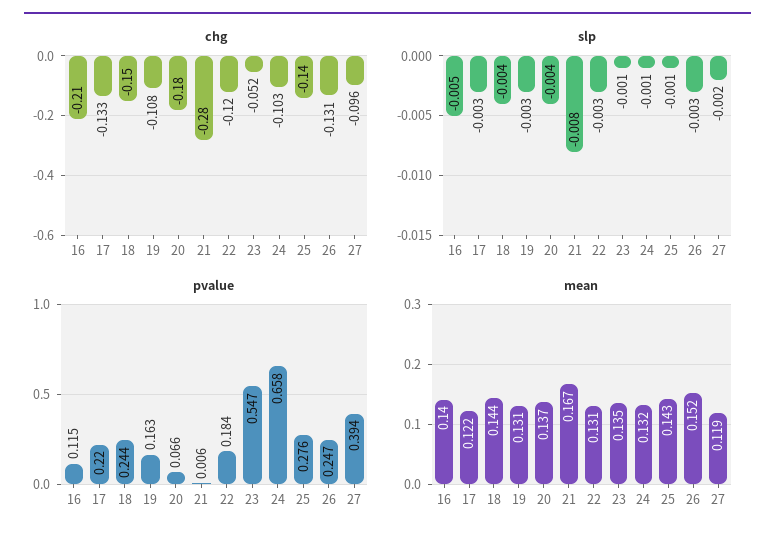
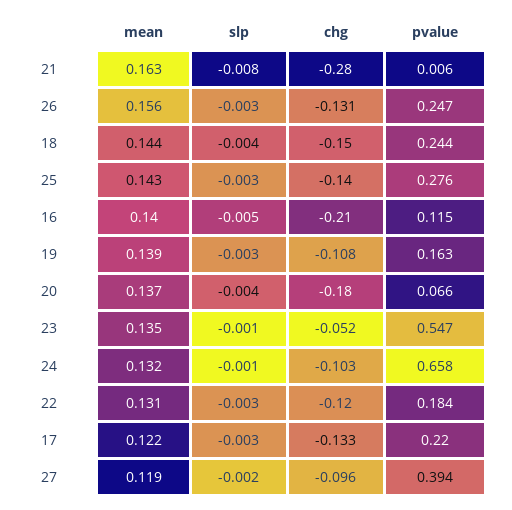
slp, 25: -0.001 -> -0.003
mean, 19: 0.131 -> 0.139
mean, 21: 0.167 -> 0.163
mean, 26: 0.152 -> 0.156

